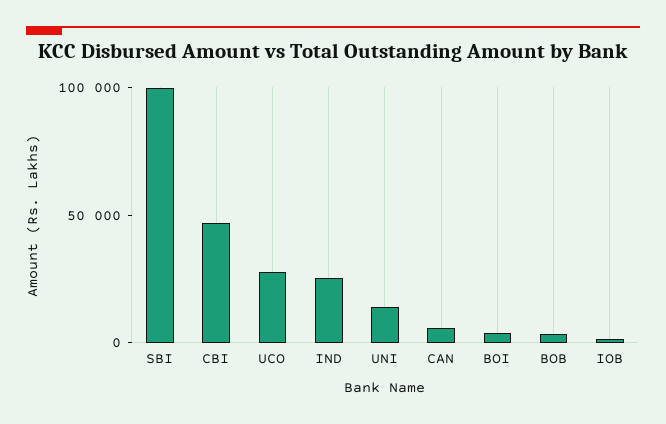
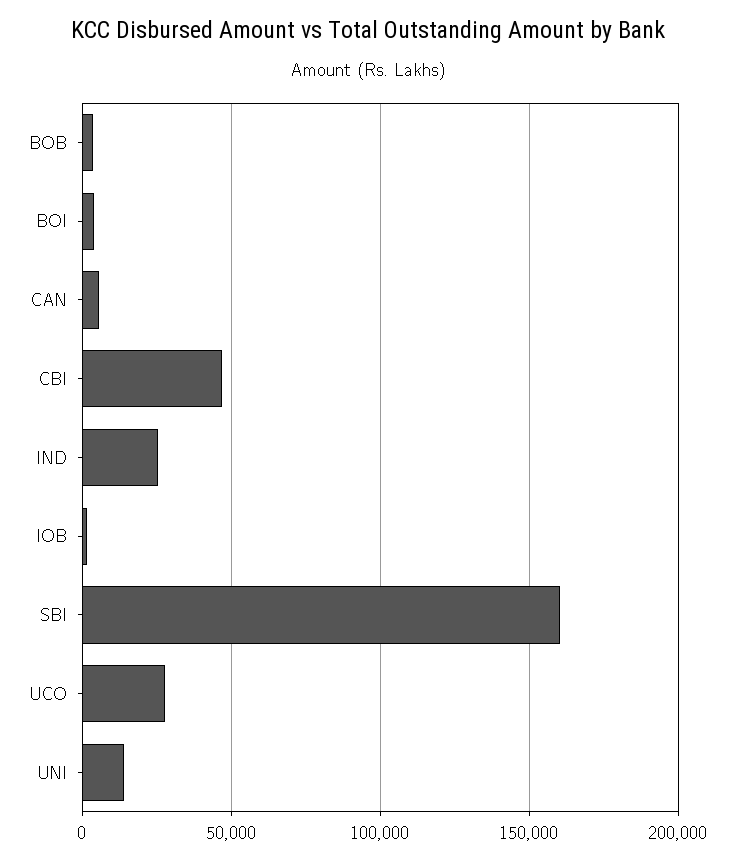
SBI: 100000 -> 160000

